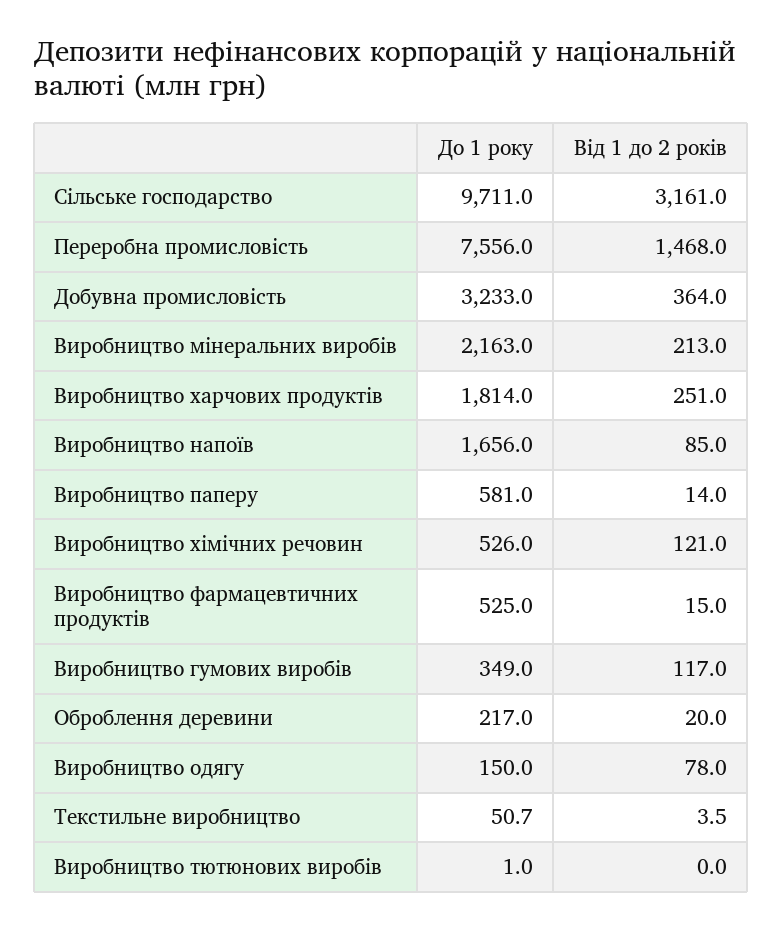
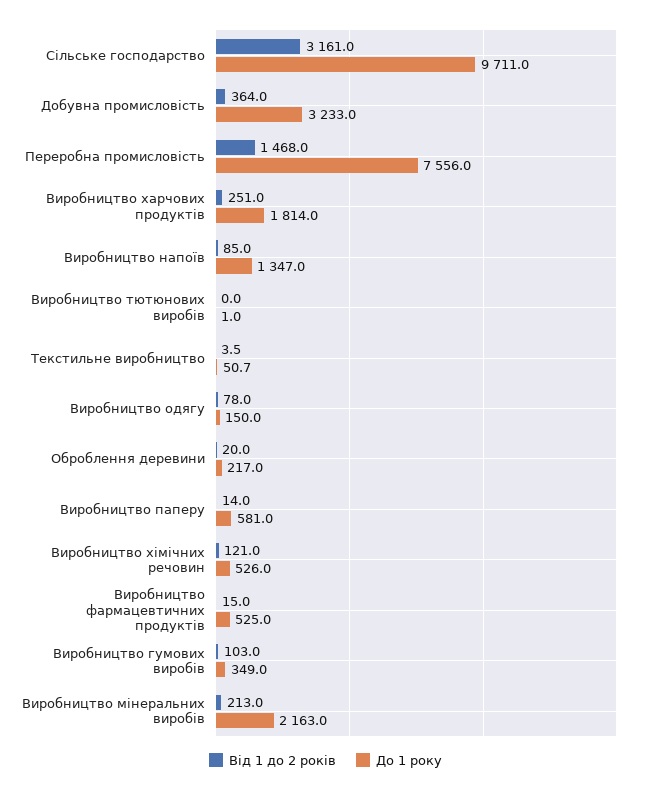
До 1 року, Виробництво напоїв: 1656 -> 1347
Від 1 до 2 років, Виробництво гумових виробів: 117 -> 103

